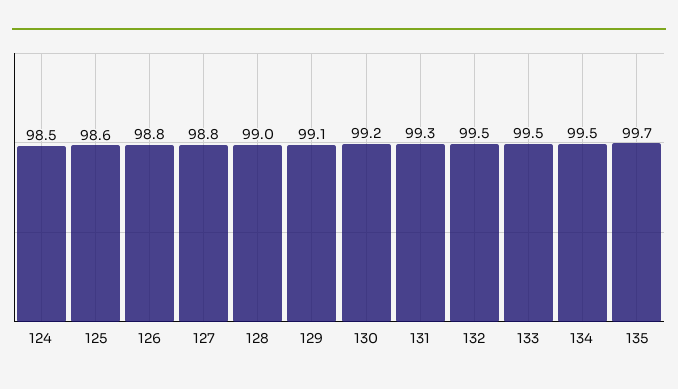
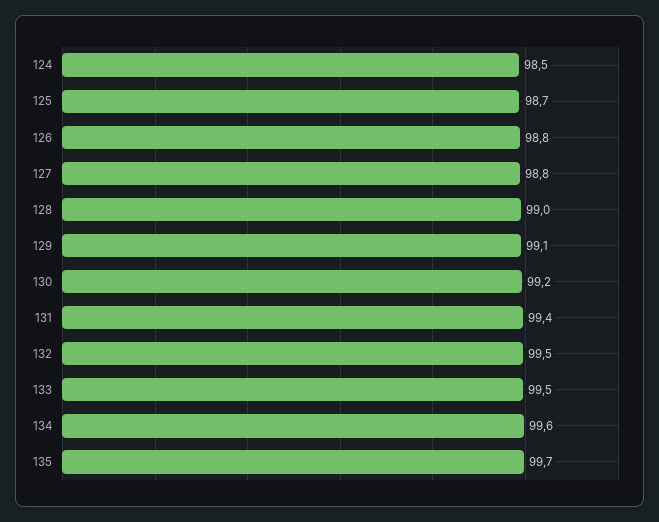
125: 98.6 -> 98.7
131: 99.3 -> 99.4
134: 99.5 -> 99.6

